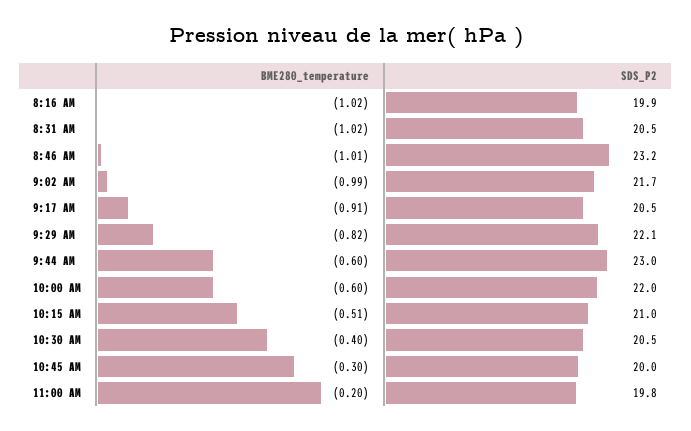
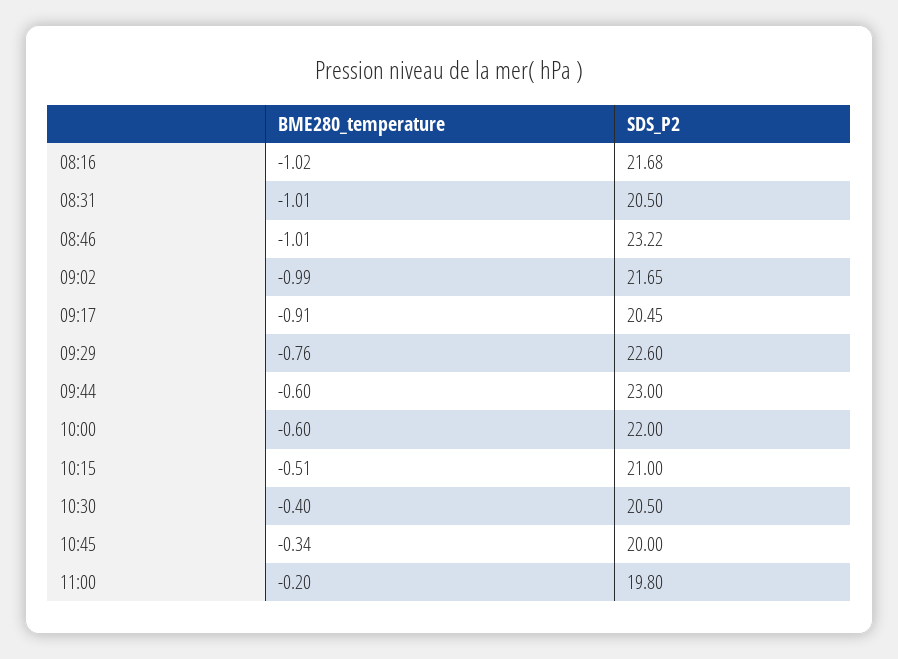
SDS_P2, 8:16 AM: 19.9 -> 21.68
BME280_temperature, 8:31 AM: -1.02 -> -1.01
BME280_temperature, 9:29 AM: -0.82 -> -0.76
SDS_P2, 9:29 AM: 22.1 -> 22.6
BME280_temperature, 10:45 AM: -0.3 -> -0.34

